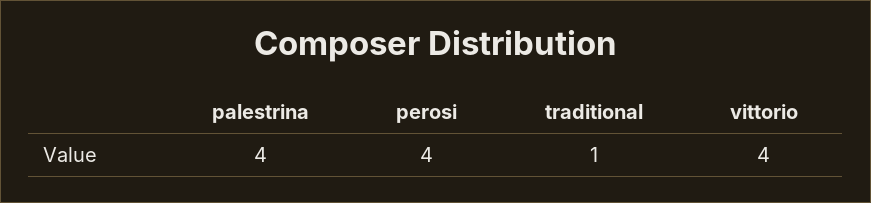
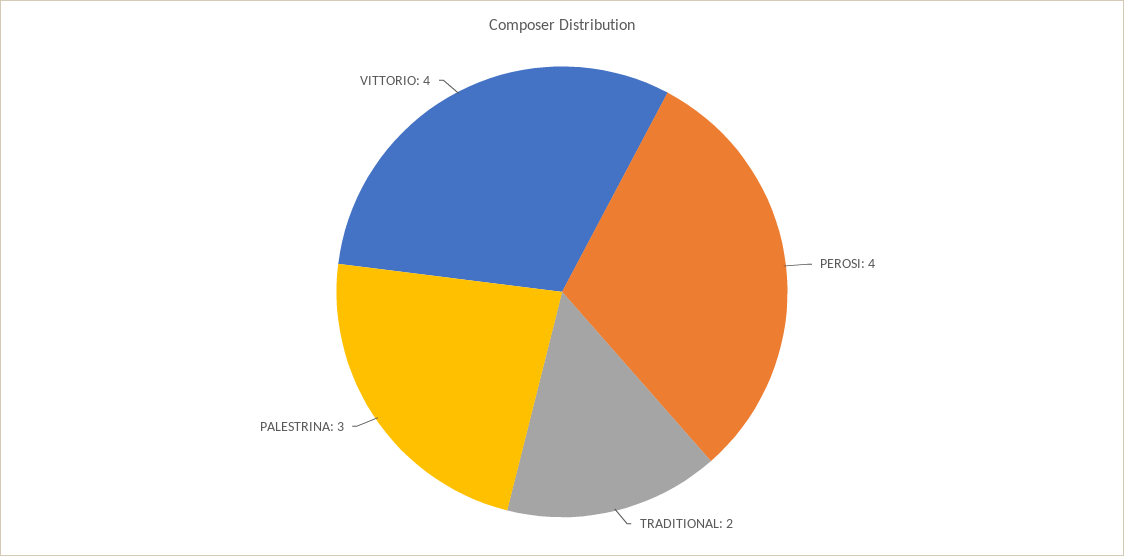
palestrina: 4 -> 3
traditional: 1 -> 2

